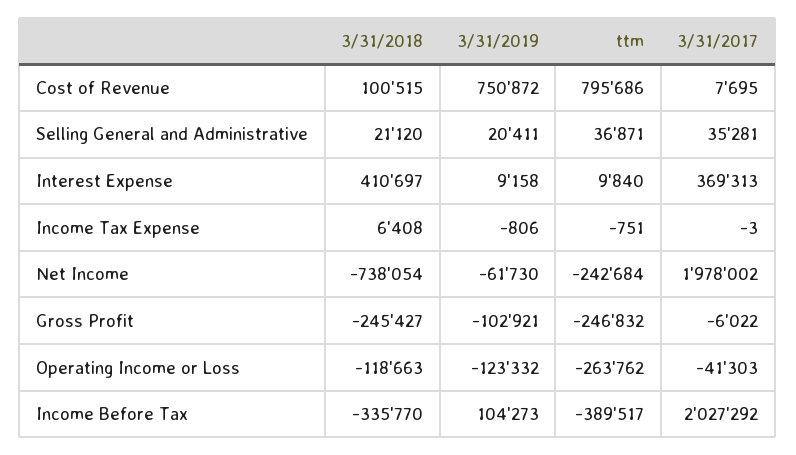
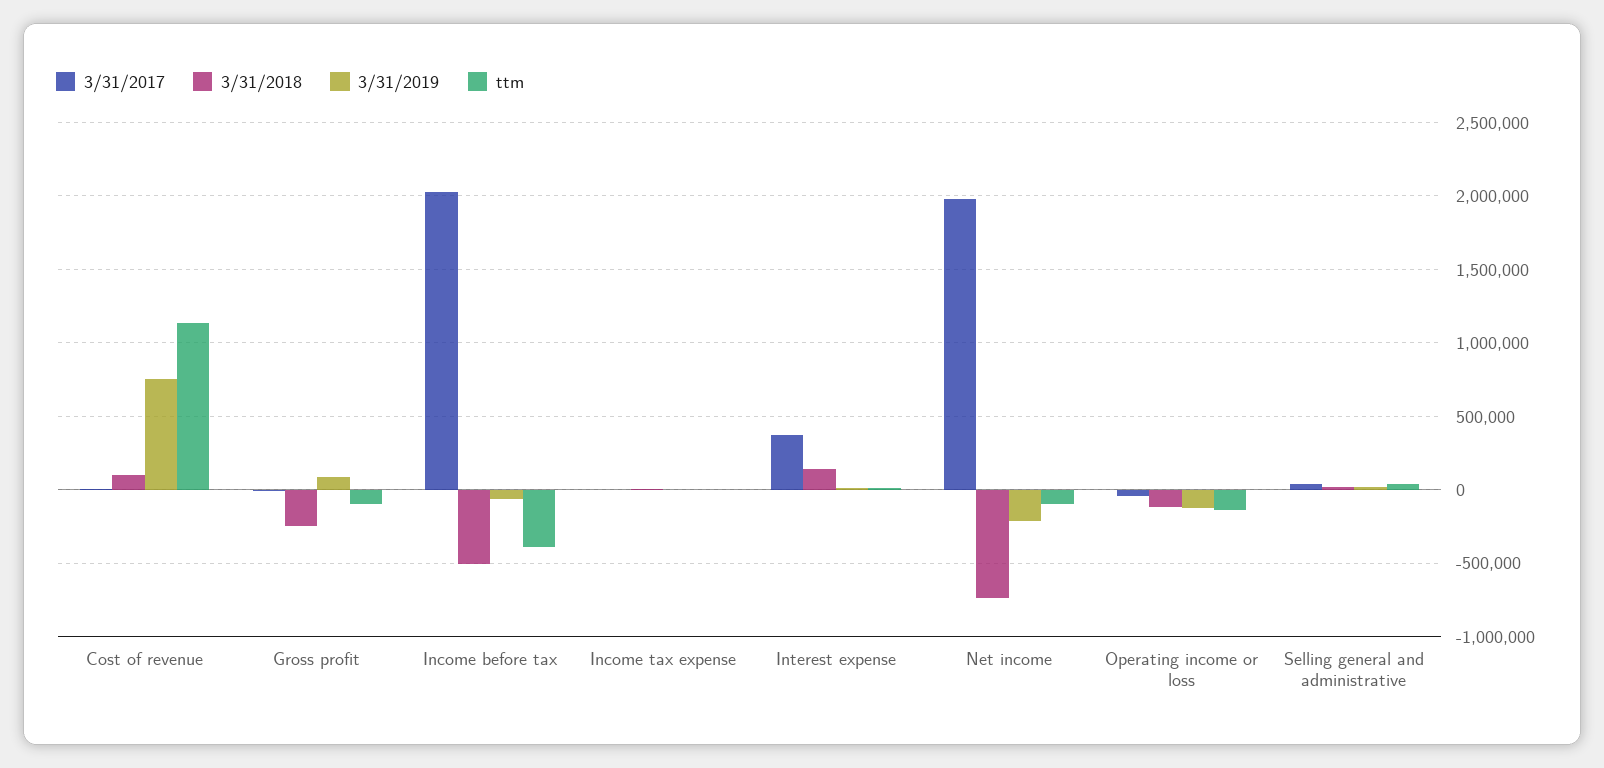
ttm, Cost of Revenue: 795686 -> 1150000
3/31/2018, Interest Expense: 410697 -> 150000
3/31/2019, Net Income: -61730 -> -200000
ttm, Net Income: -242684 -> -100000
3/31/2019, Gross Profit: -102921 -> 100000
ttm, Gross Profit: -246832 -> -100000
ttm, Operating Income or Loss: -263762 -> -150000
3/31/2018, Income Before Tax: -335770 -> -500000
3/31/2019, Income Before Tax: 104273 -> -50000

